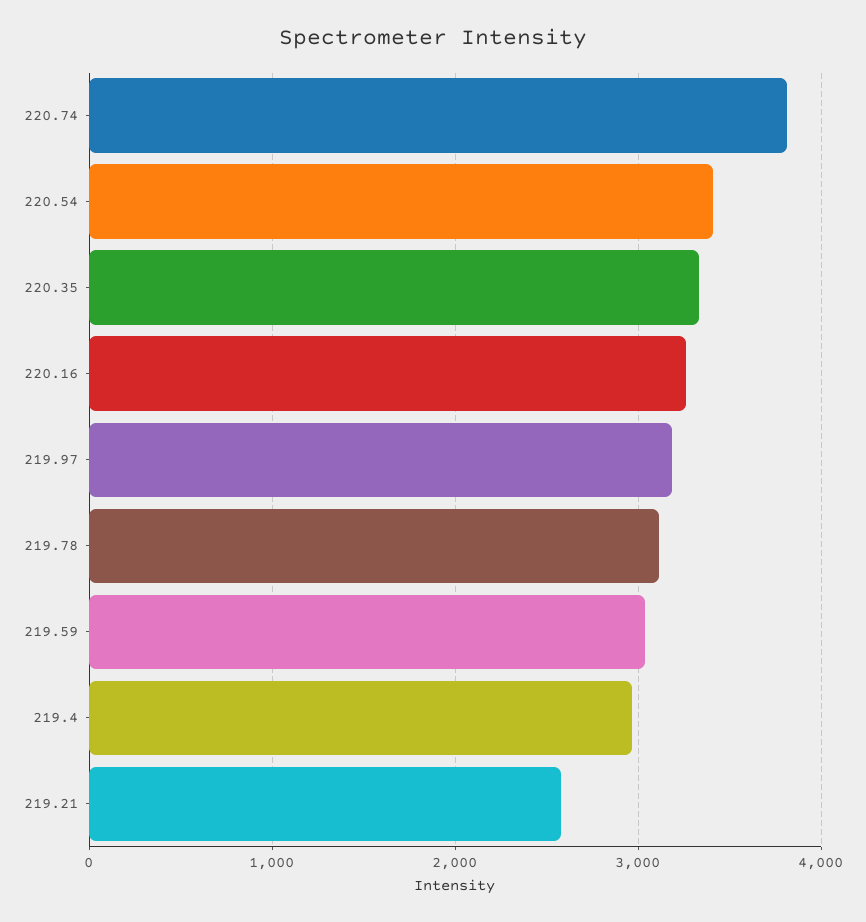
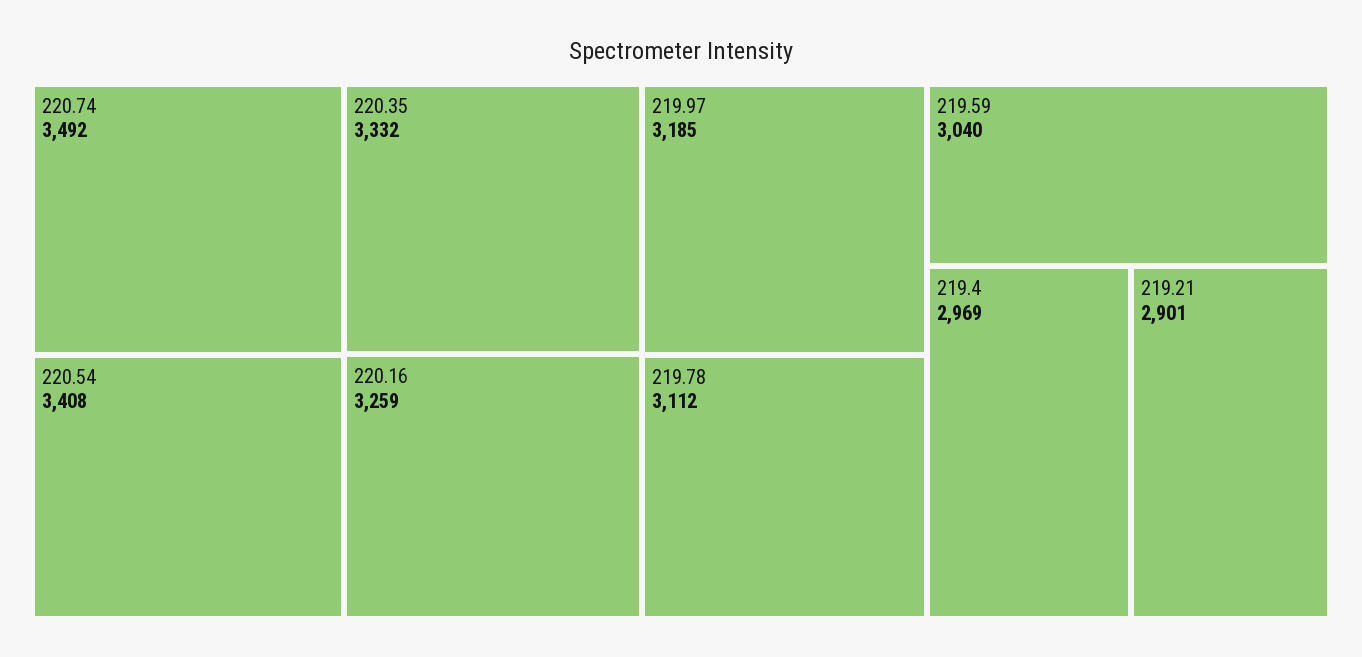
220.74: 3800 -> 3492
219.21: 2600 -> 2901

